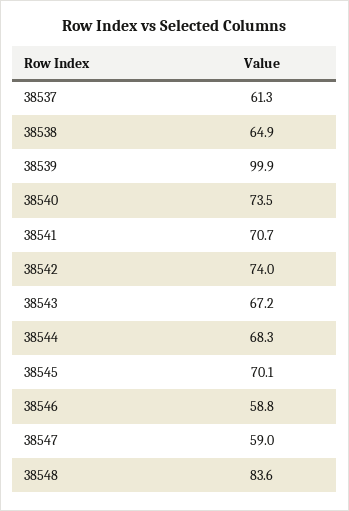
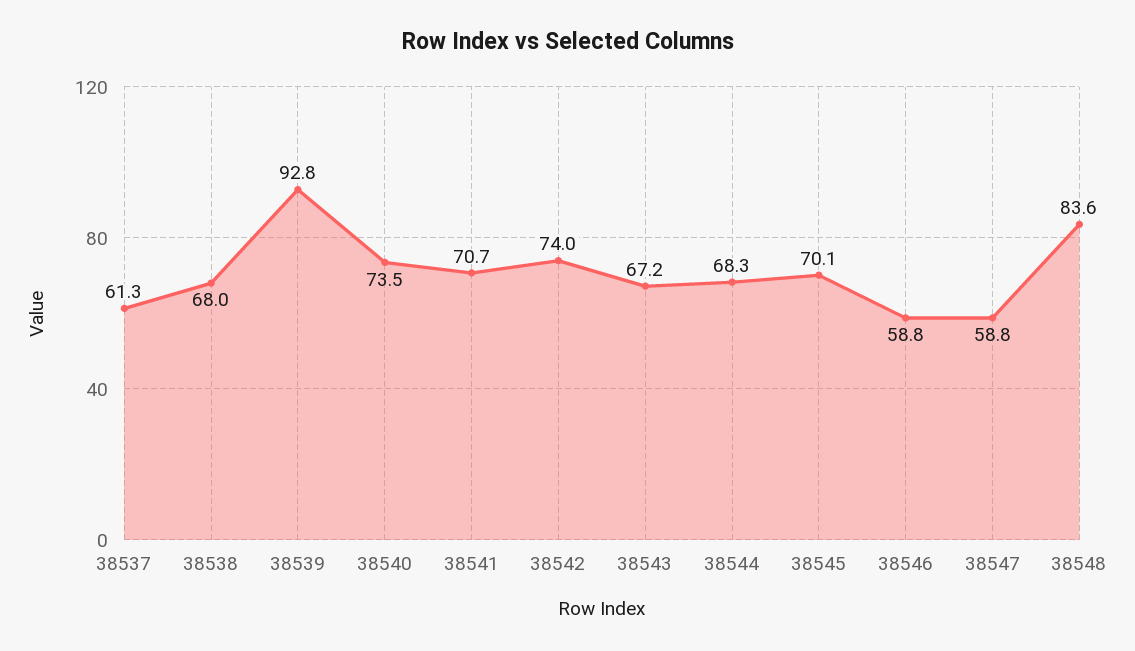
38538: 64.9 -> 68
38539: 99.9 -> 92.8
38547: 59 -> 58.8

